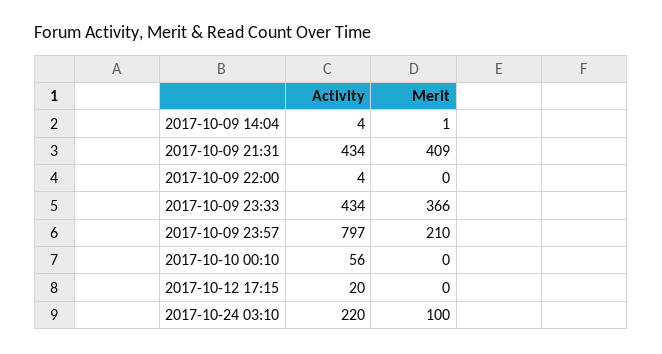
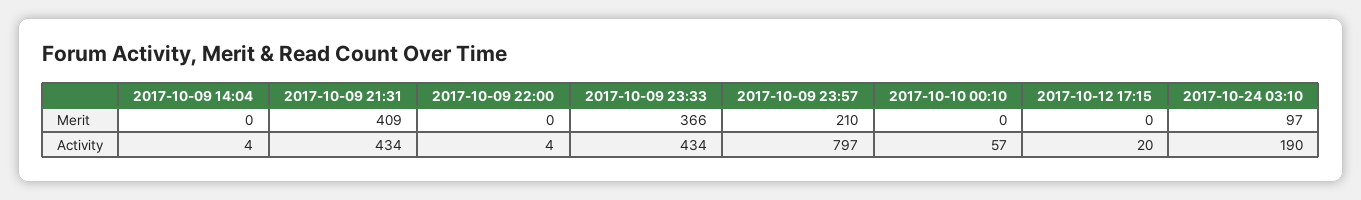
Merit, 2017-10-09 14:04: 1 -> 0
Activity, 2017-10-10 00:10: 56 -> 57
Activity, 2017-10-24 03:10: 220 -> 190
Merit, 2017-10-24 03:10: 100 -> 97

